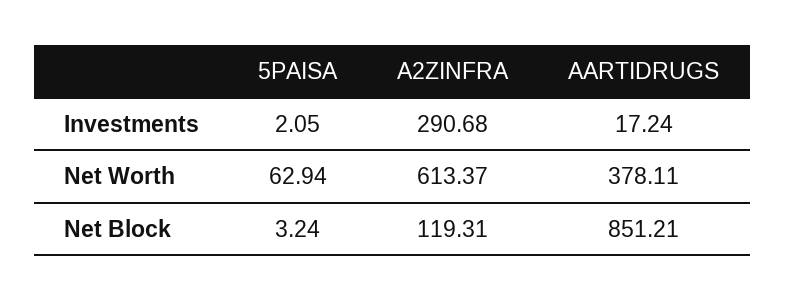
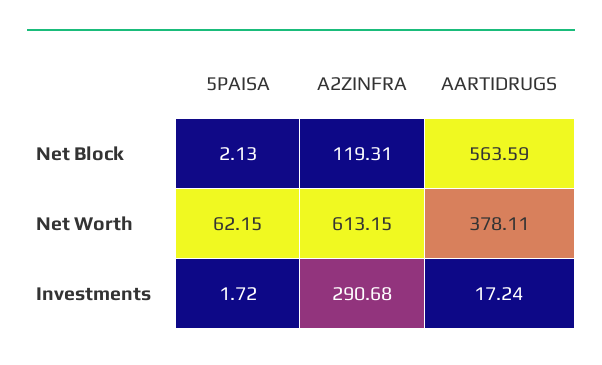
5PAISA, Investments: 2.05 -> 1.72
5PAISA, Net Worth: 62.94 -> 62.15
A2ZINFRA, Net Worth: 613.37 -> 613.15
5PAISA, Net Block: 3.24 -> 2.13
AARTIDRUGS, Net Block: 851.21 -> 563.59

